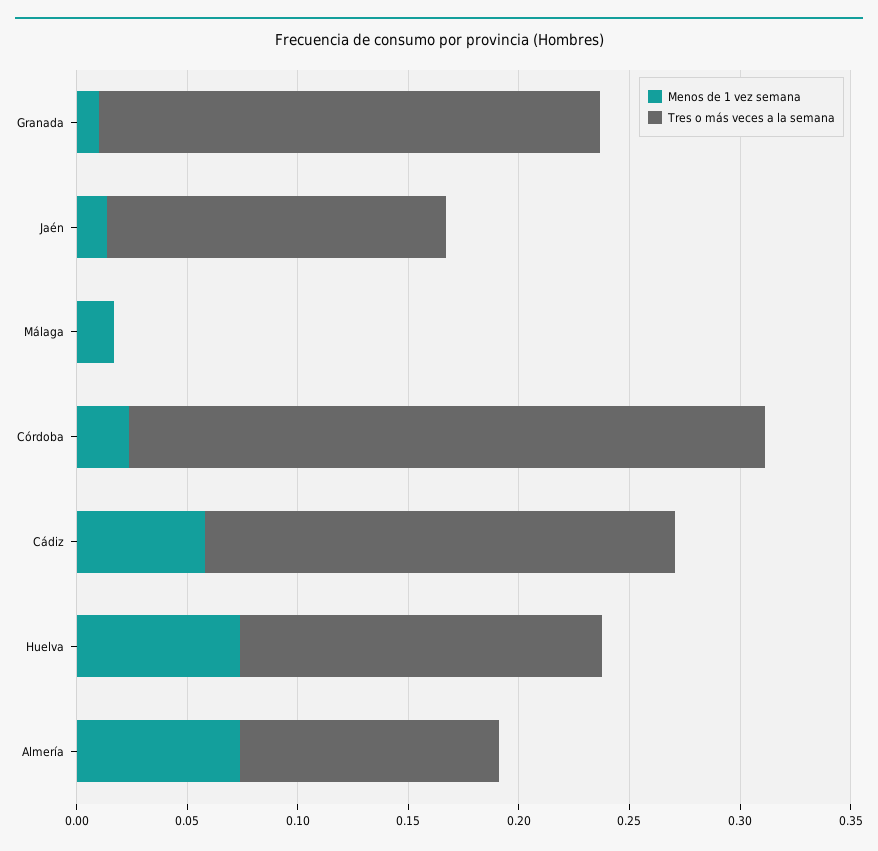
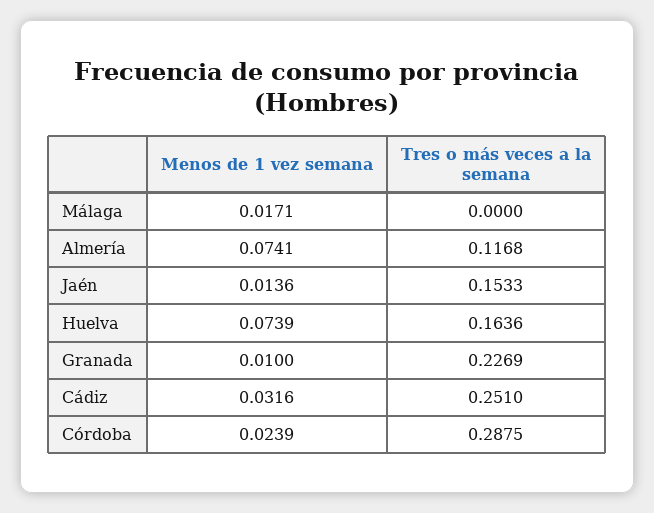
Menos de 1 vez semana, Cádiz: 0.06 -> 0.0316
Tres o más veces a la semana, Cádiz: 0.21 -> 0.251

